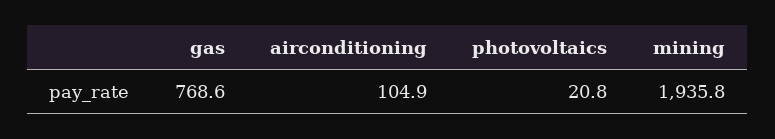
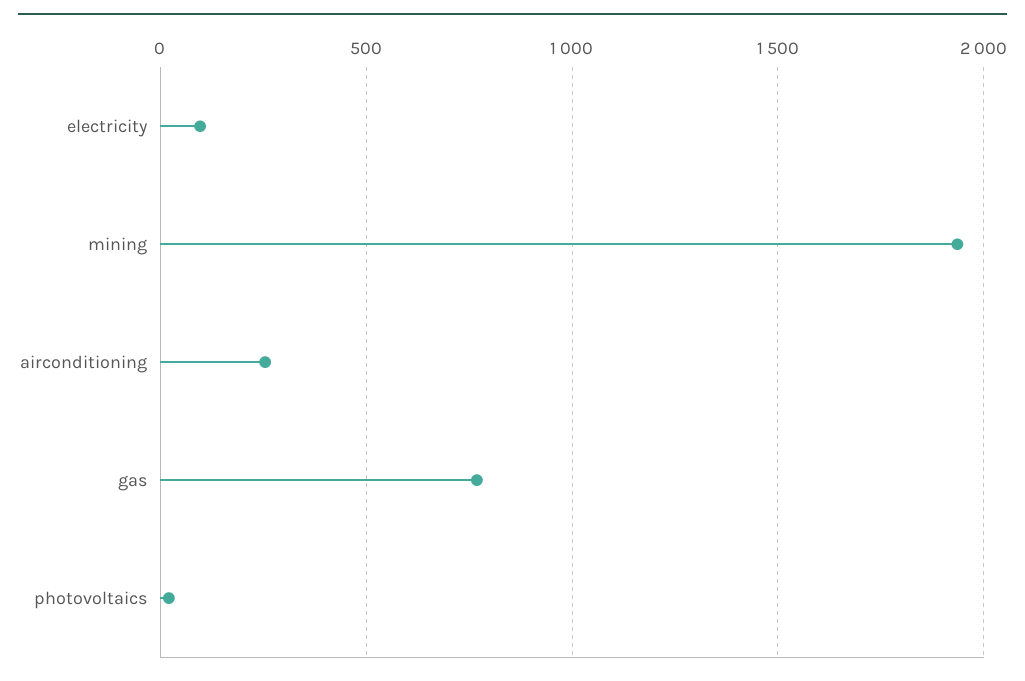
airconditioning: 104.9 -> 250
electricity: none -> 100

